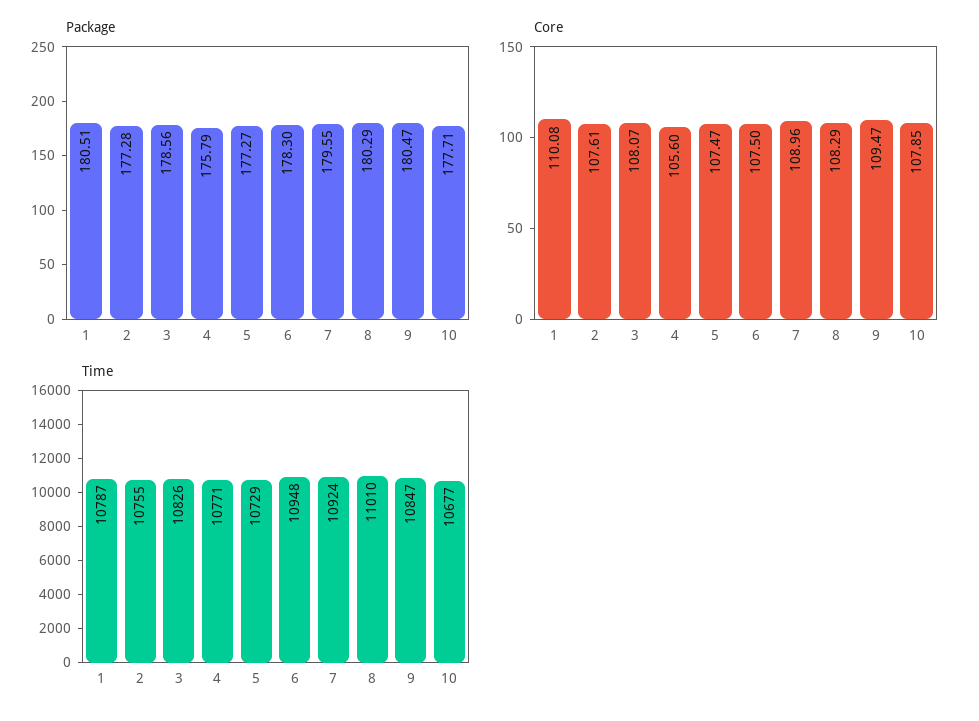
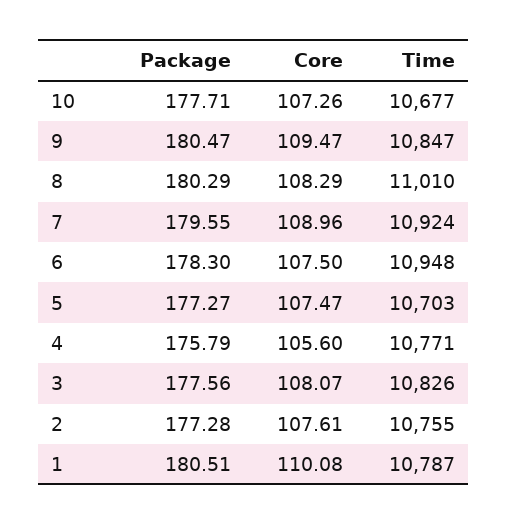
Package, 3: 178.56 -> 177.56
Core, 10: 107.85 -> 107.26
Time, 5: 10729 -> 10703

